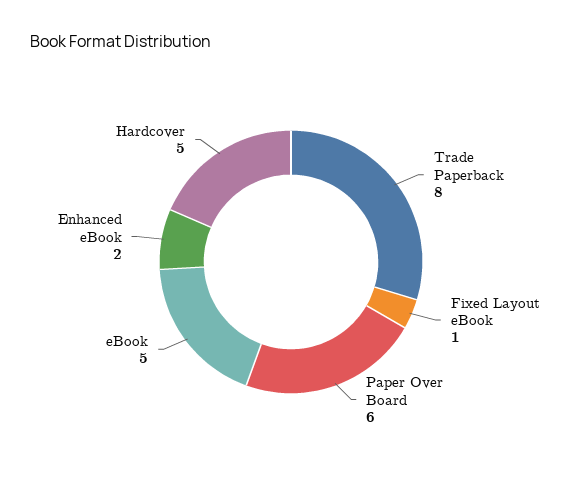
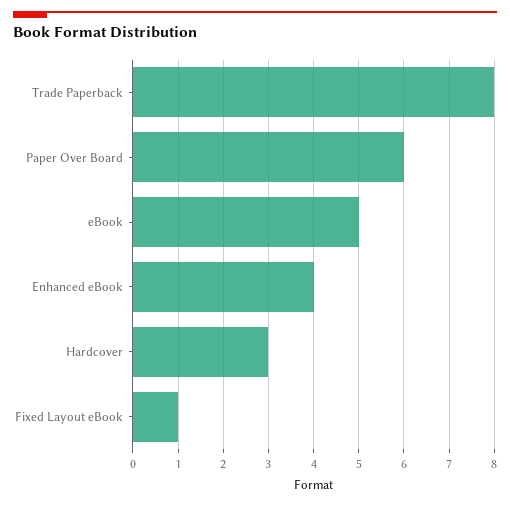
Enhanced eBook: 2 -> 4
Hardcover: 5 -> 3

